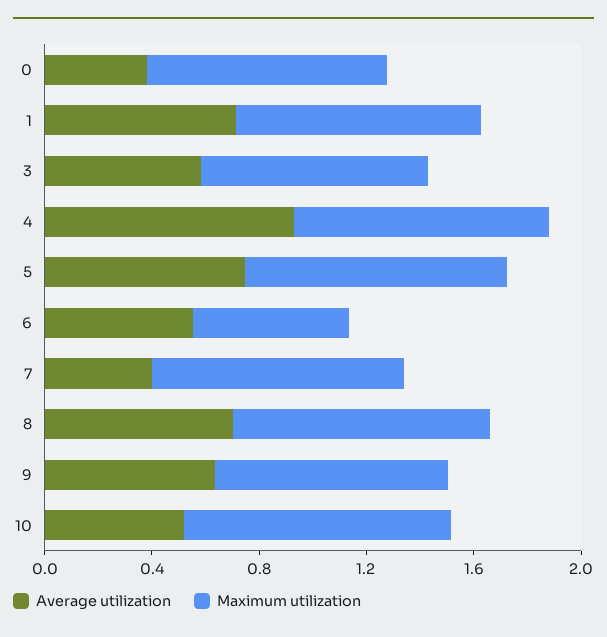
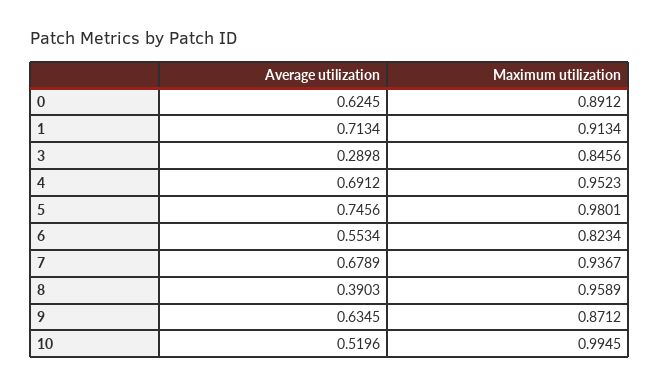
Average utilization, 0: 0.4 -> 0.6245
Average utilization, 3: 0.6 -> 0.2898
Average utilization, 4: 0.9 -> 0.6912
Maximum utilization, 6: 0.6 -> 0.8234
Average utilization, 7: 0.4 -> 0.6789
Average utilization, 8: 0.7 -> 0.3903

